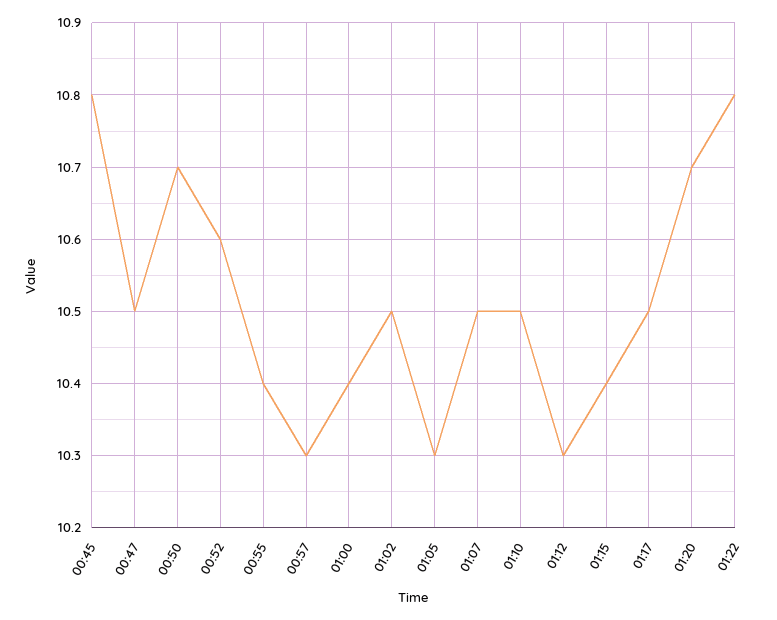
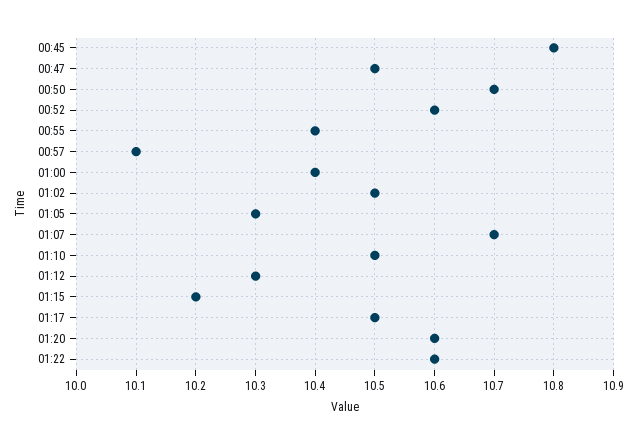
00:57: 10.3 -> 10.1
01:07: 10.5 -> 10.7
01:15: 10.4 -> 10.2
01:20: 10.7 -> 10.6
01:22: 10.8 -> 10.6

